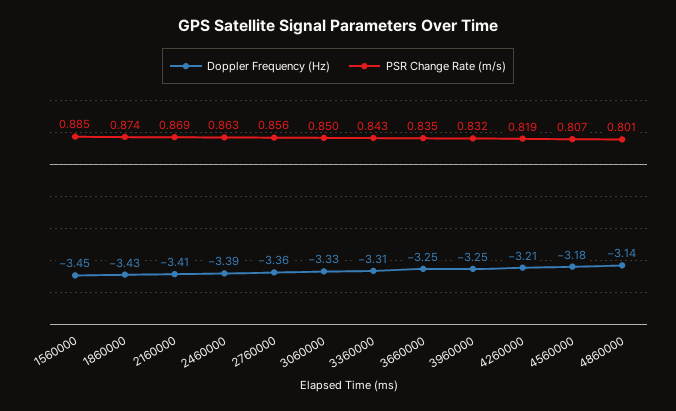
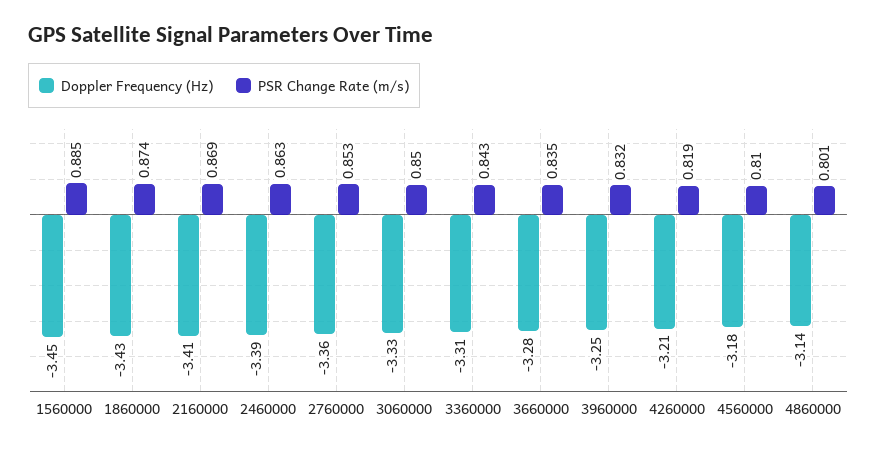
PSR Change Rate (m/s), 2760000: 0.856 -> 0.853
Doppler Frequency (Hz), 3660000: -3.25 -> -3.28
PSR Change Rate (m/s), 4560000: 0.807 -> 0.81

